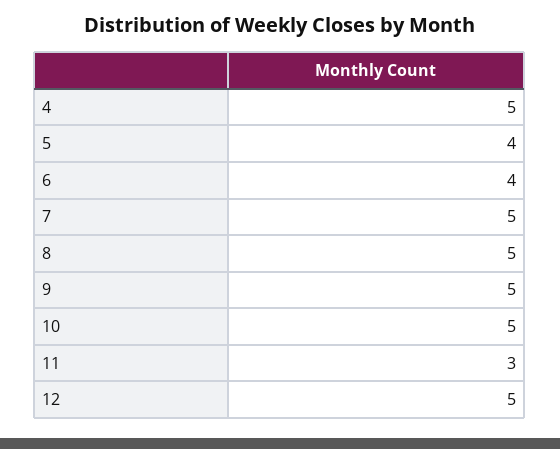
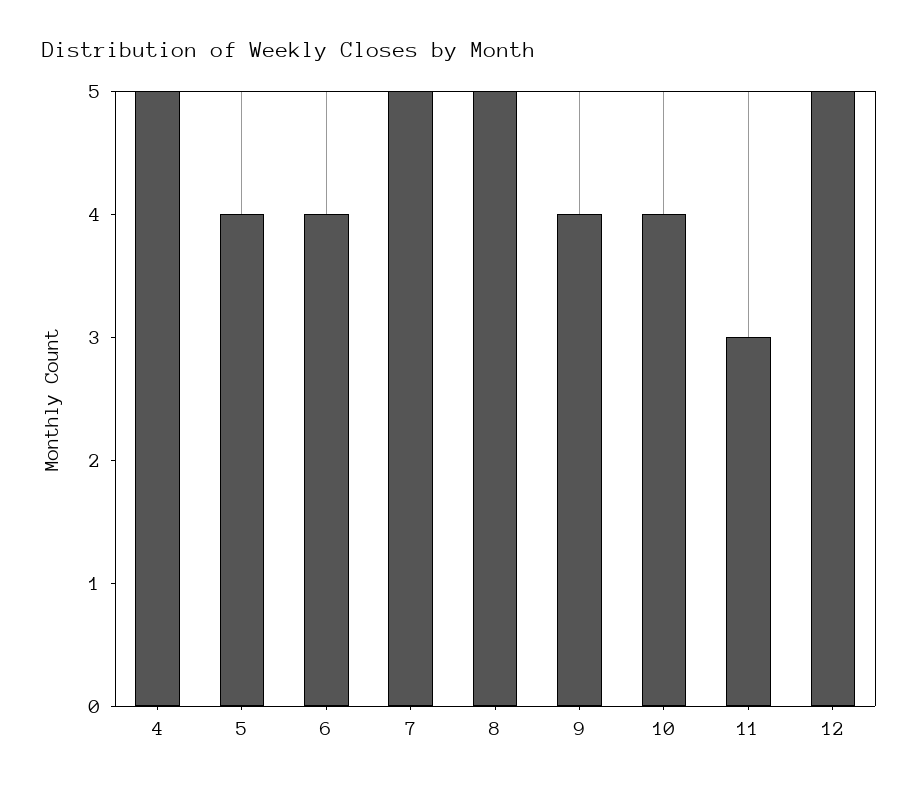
9: 5 -> 4
10: 5 -> 4

